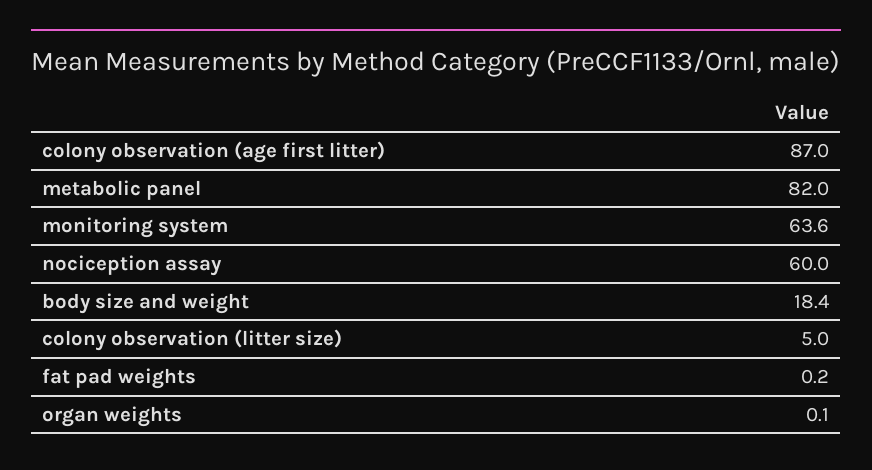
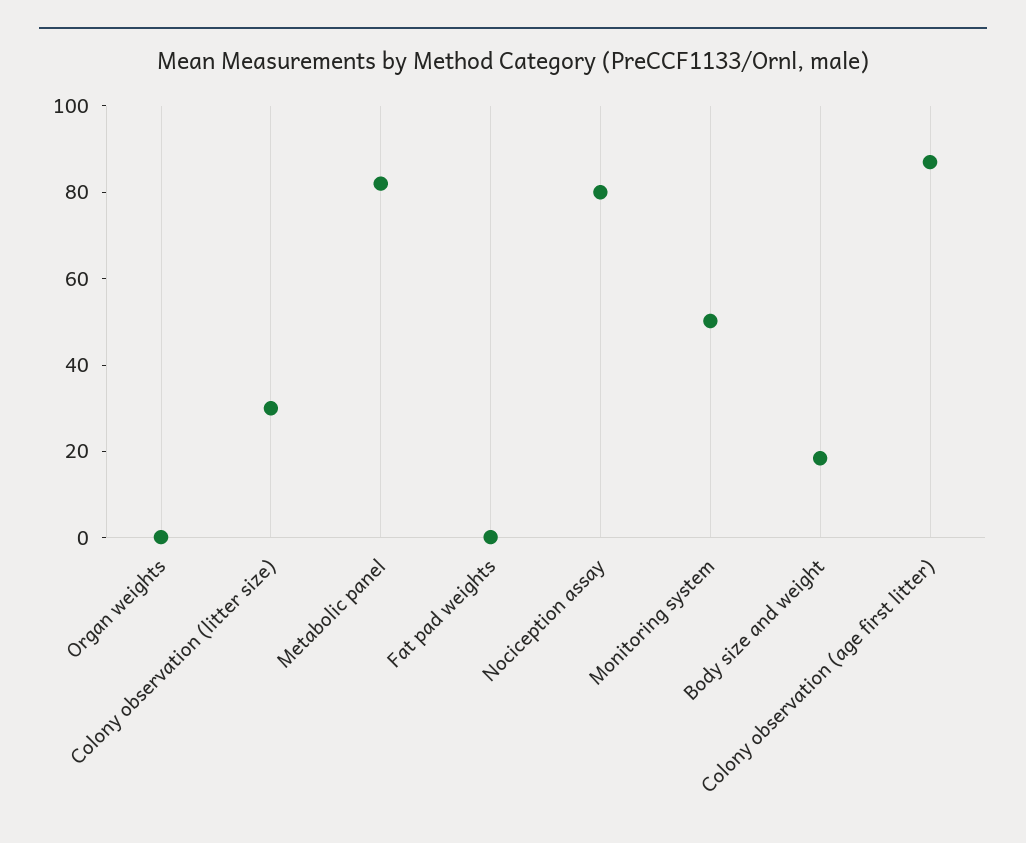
monitoring system: 63.6 -> 50
nociception assay: 60 -> 80
colony observation (litter size): 5 -> 30

